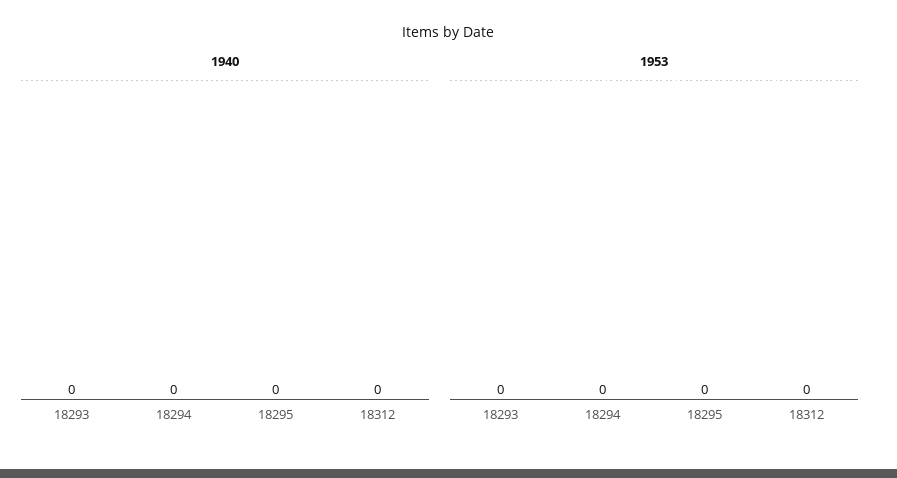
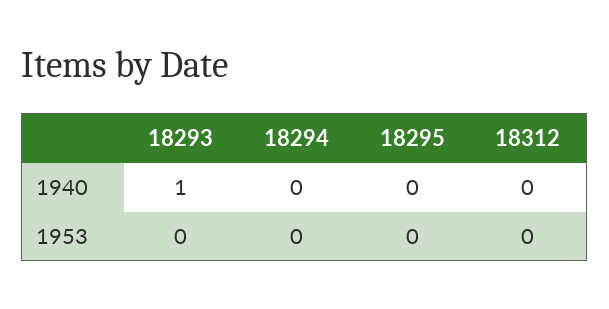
1940, 18293: 0 -> 1

